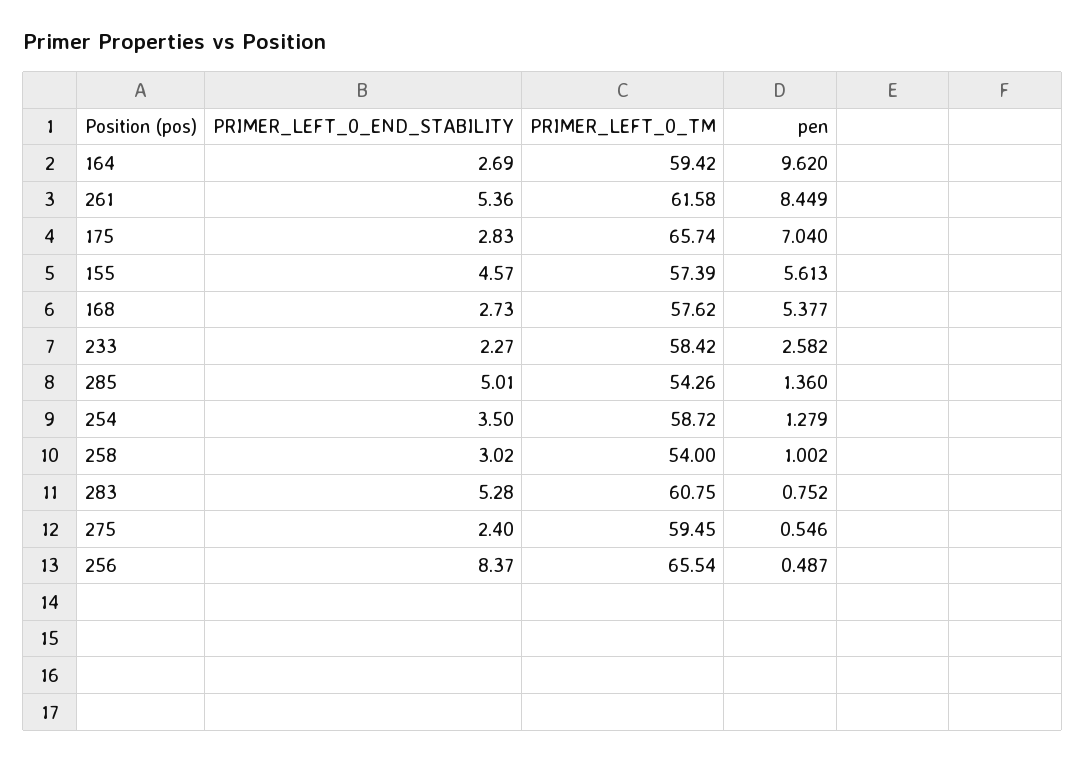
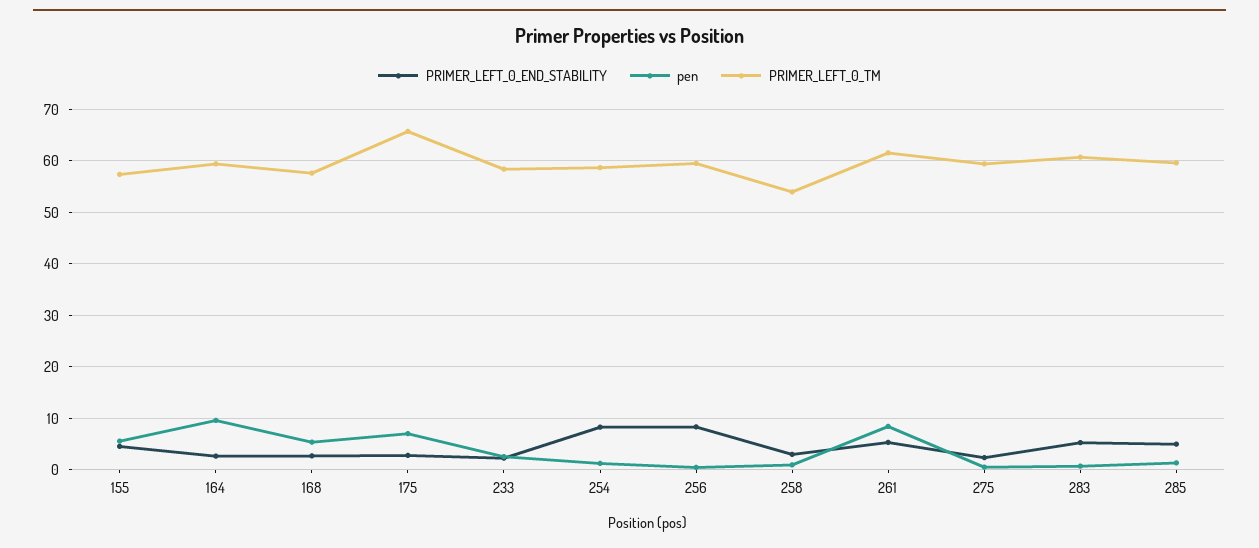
PRIMER_LEFT_0_TM, 285: 54.26 -> 60
PRIMER_LEFT_0_END_STABILITY, 254: 3.5 -> 8
PRIMER_LEFT_0_TM, 256: 65.54 -> 60

